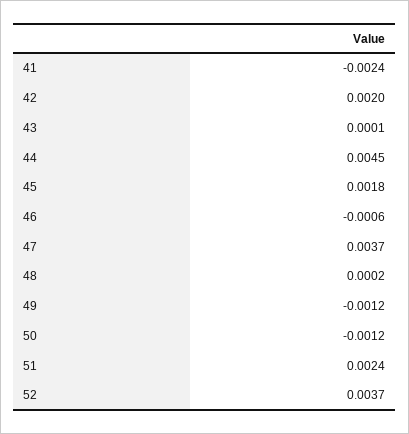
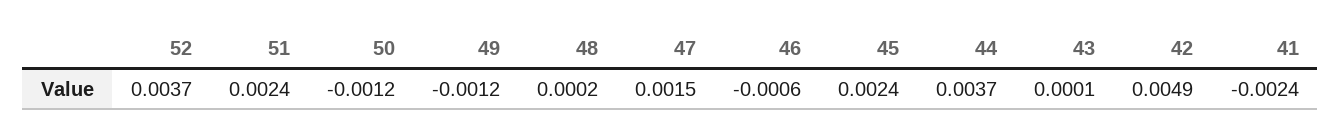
42: 0.002 -> 0.0049
44: 0.0045 -> 0.0037
45: 0.0018 -> 0.0024
47: 0.0037 -> 0.0015

